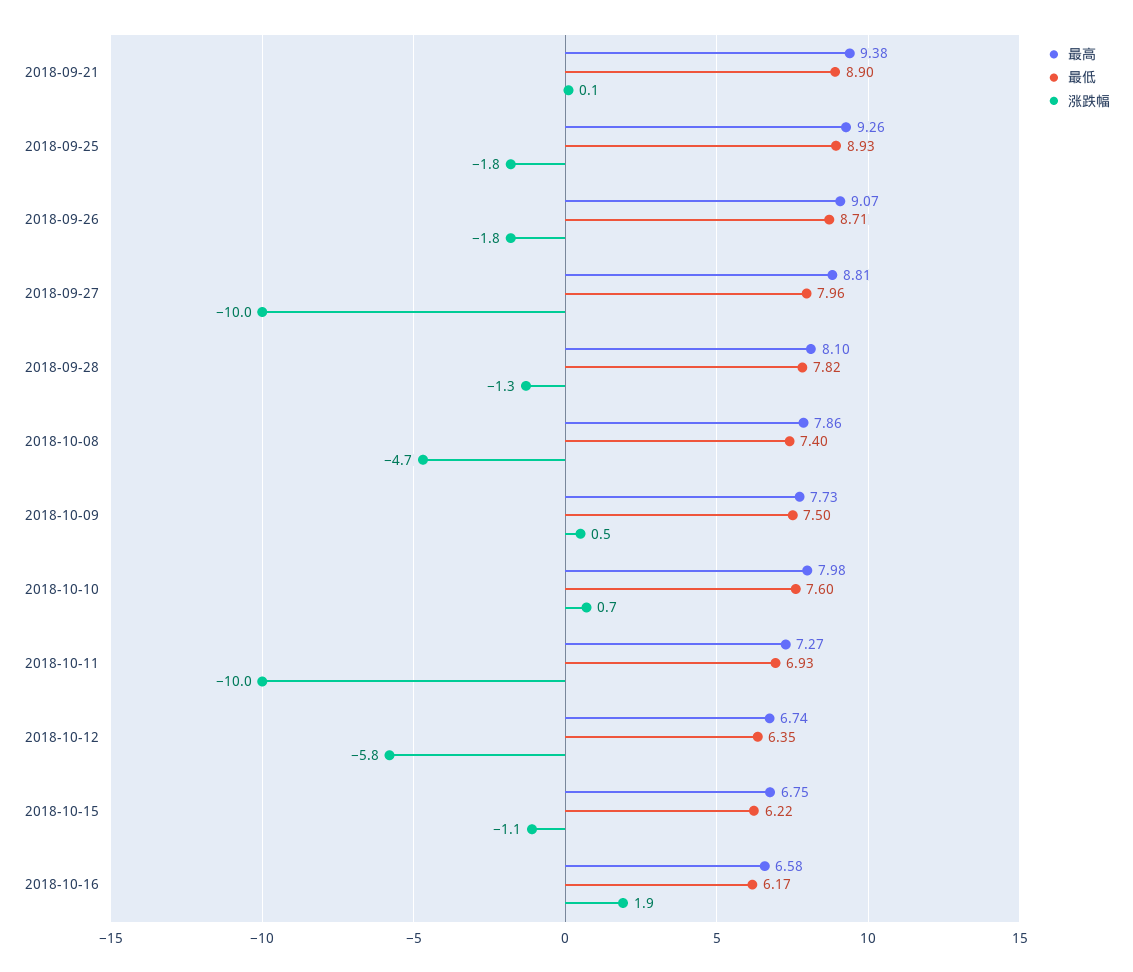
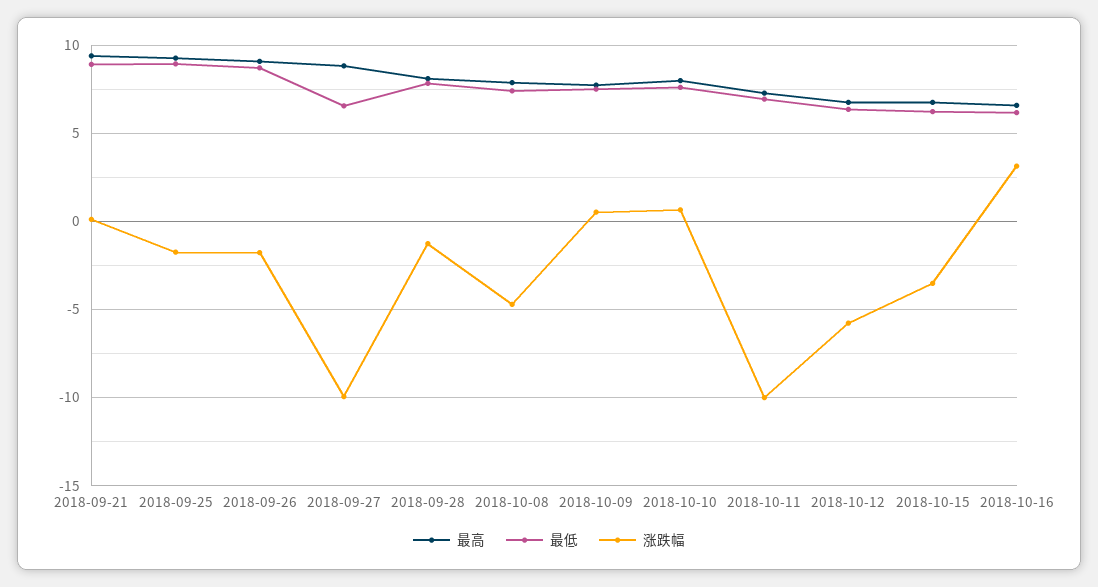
最低, 2018-09-27: 7.96 -> 6.5
涨跌幅, 2018-10-15: -1.1 -> -3.5
涨跌幅, 2018-10-16: 1.9 -> 3

